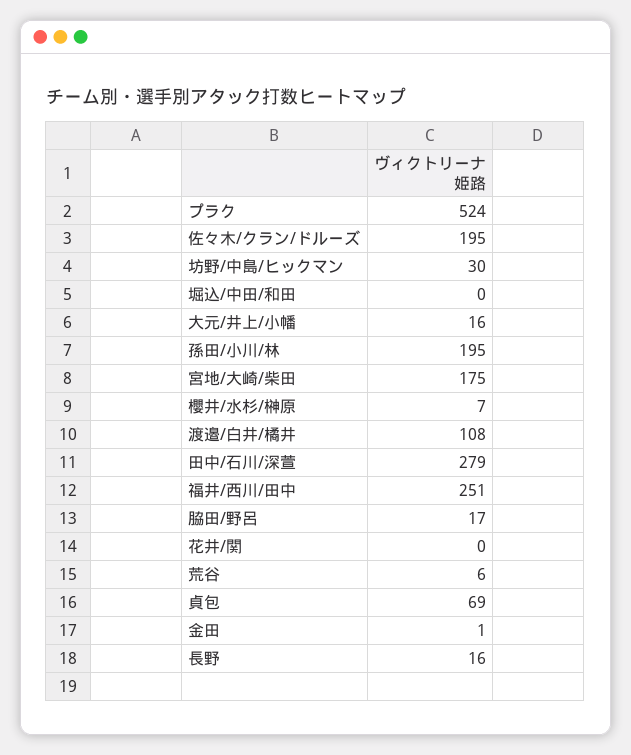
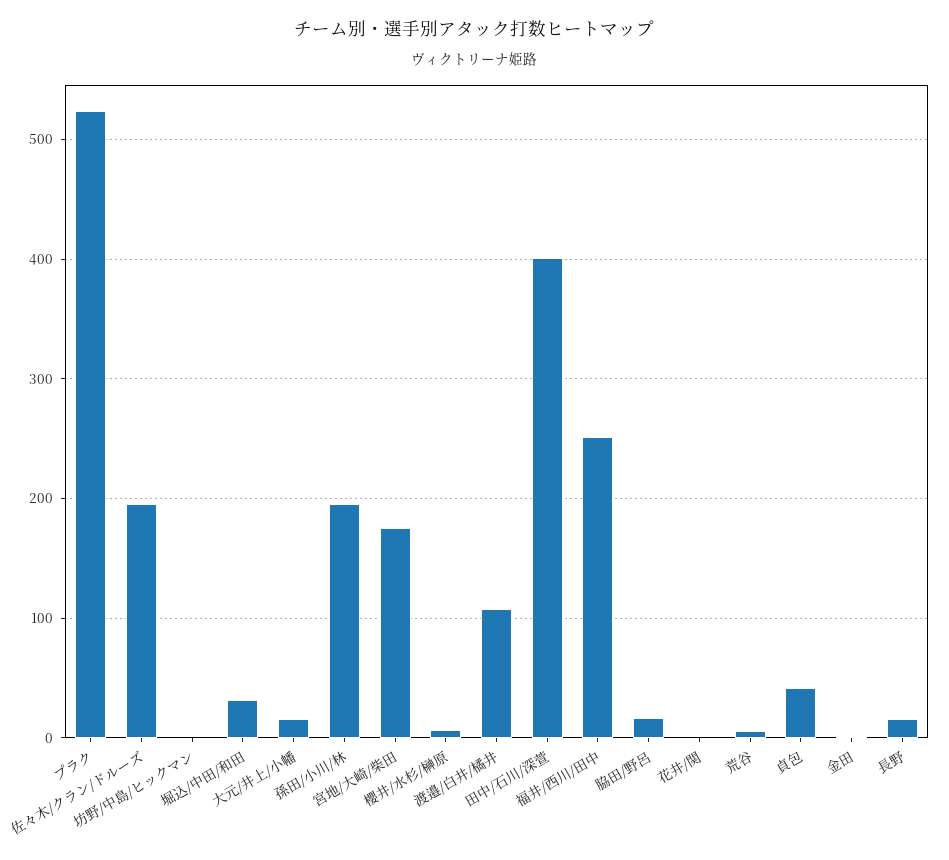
坊野/中島/ヒックマン: 30 -> 0
堀込/中田/和田: 0 -> 30
田中/石川/深萱: 279 -> 400
貞包: 69 -> 40

